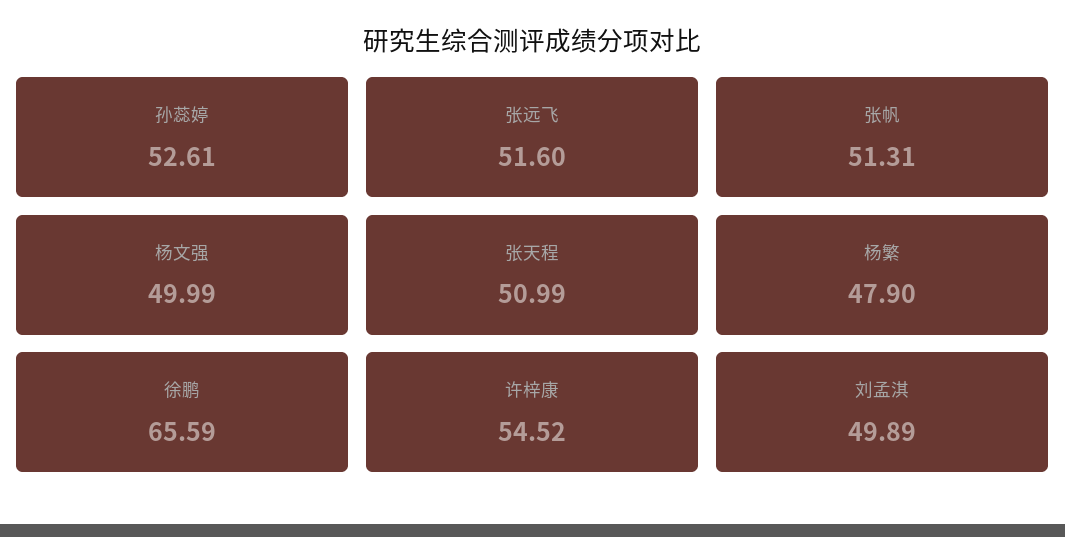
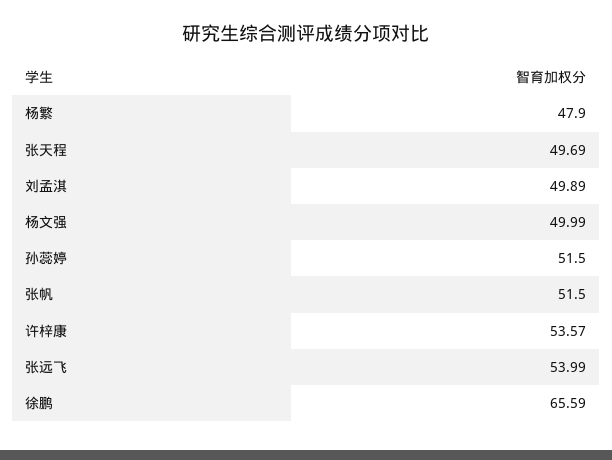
孙蕊婷: 52.61 -> 51.5
张远飞: 51.6 -> 53.99
张帆: 51.31 -> 51.5
张天程: 50.99 -> 49.69
许梓康: 54.52 -> 53.57

